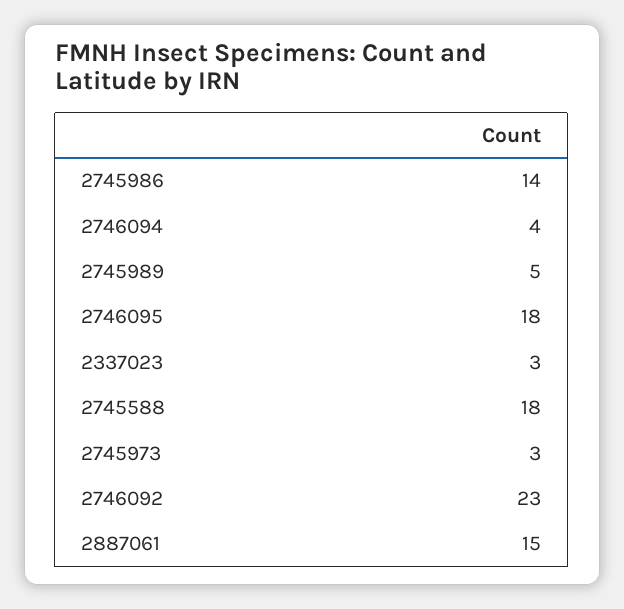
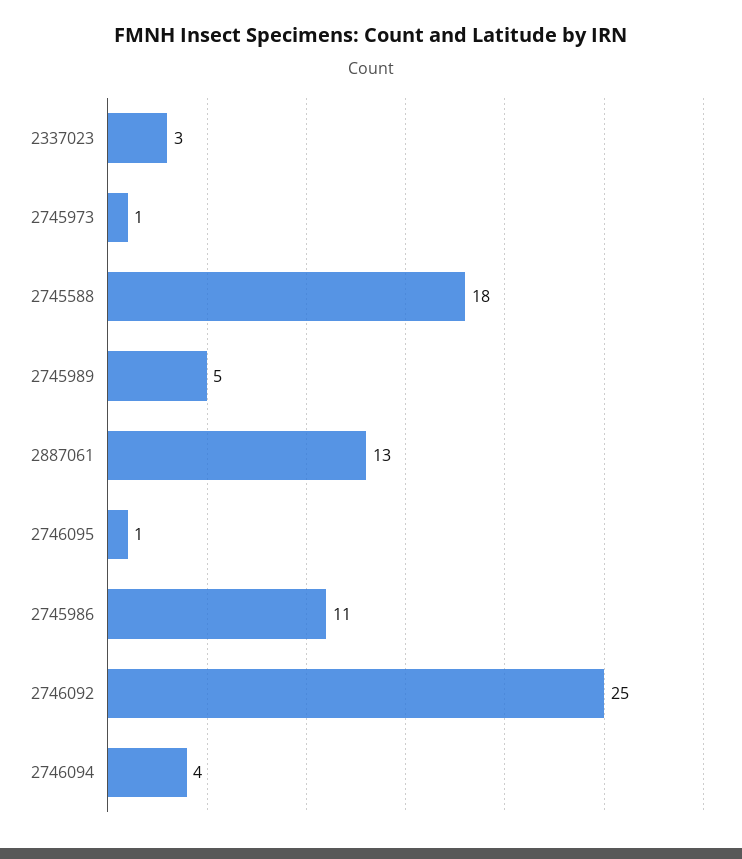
2745986: 14 -> 11
2746095: 18 -> 1
2745973: 3 -> 1
2746092: 23 -> 25
2887061: 15 -> 13

